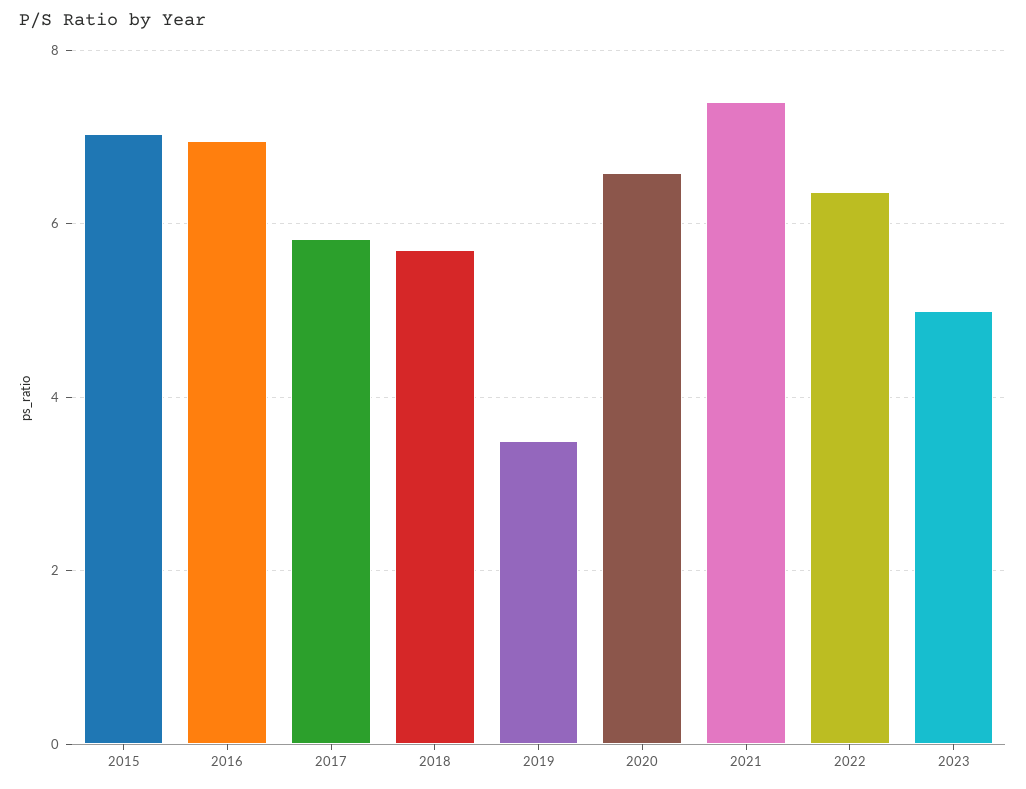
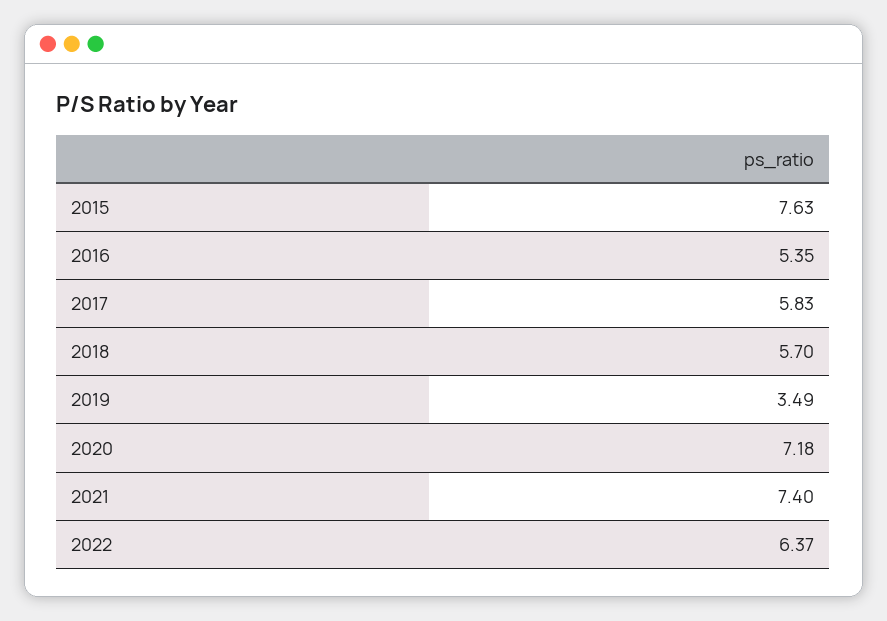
2015: 7 -> 7.63
2016: 7 -> 5.35
2020: 6.6 -> 7.18
2023: 5 -> none

